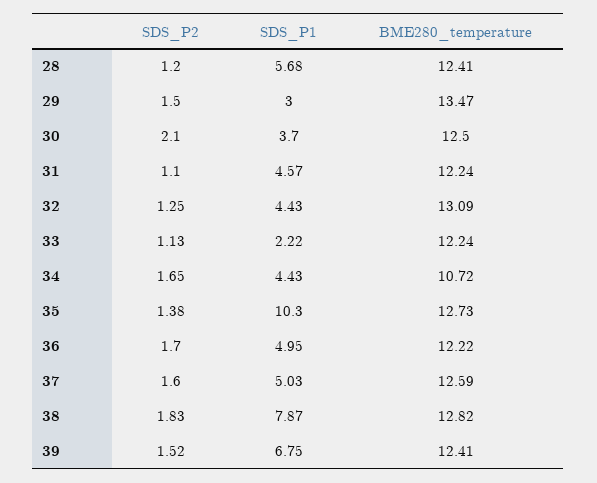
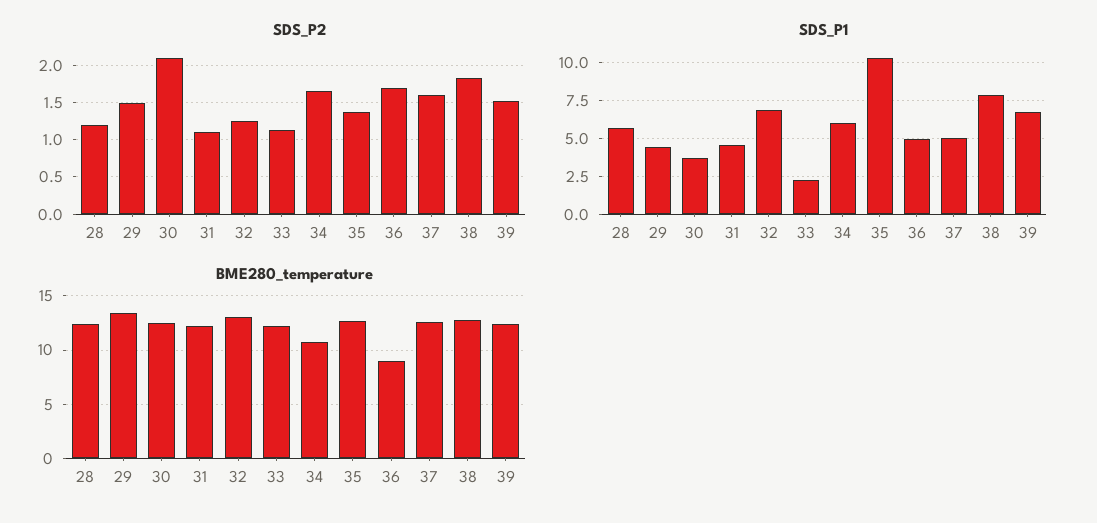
SDS_P1, 29: 3 -> 4.5
SDS_P1, 32: 4.43 -> 7
SDS_P1, 34: 4.43 -> 6
BME280_temperature, 36: 12.22 -> 9

